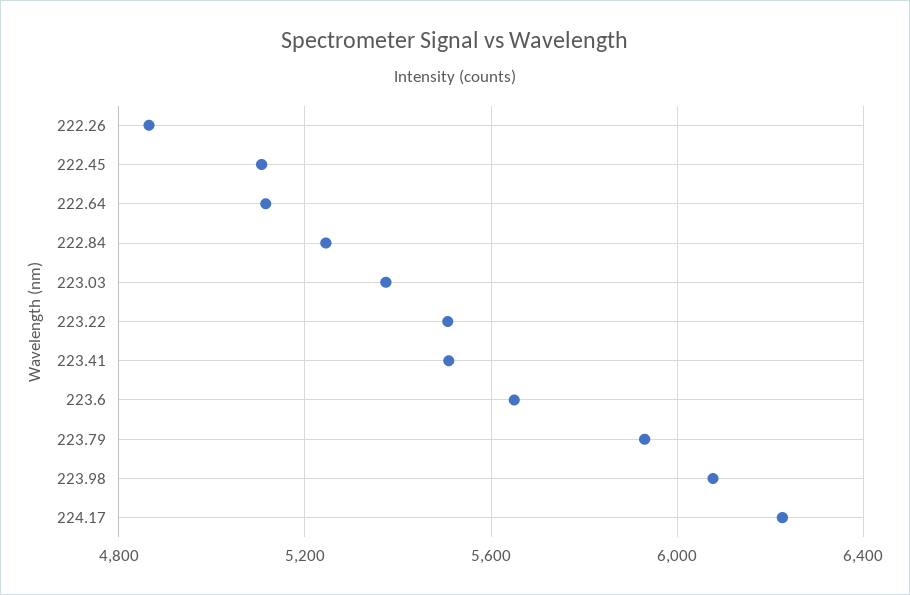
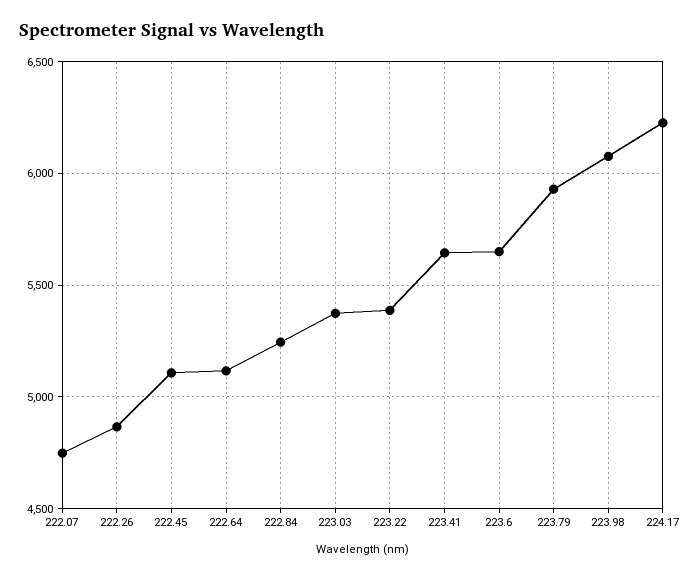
223.22: 5500 -> 5400
223.41: 5500 -> 5650
222.07: none -> 4750

